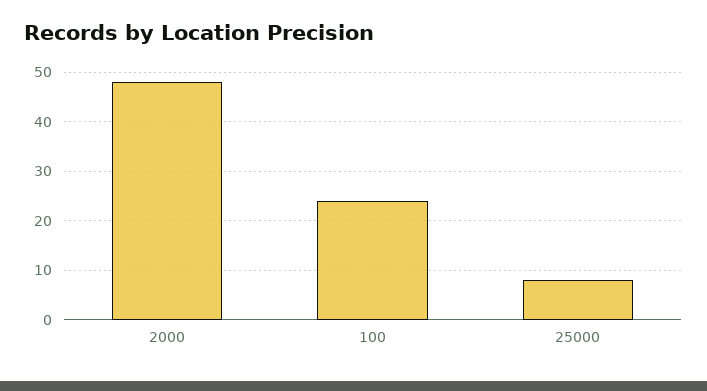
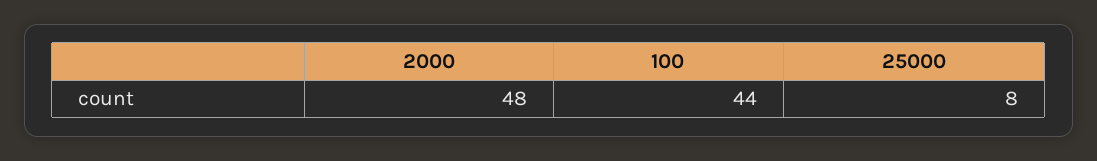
100: 25 -> 44

